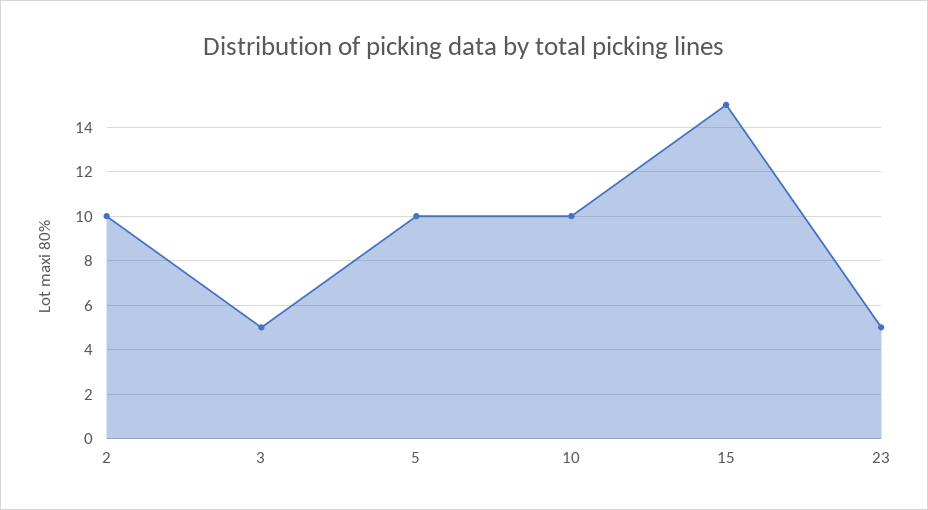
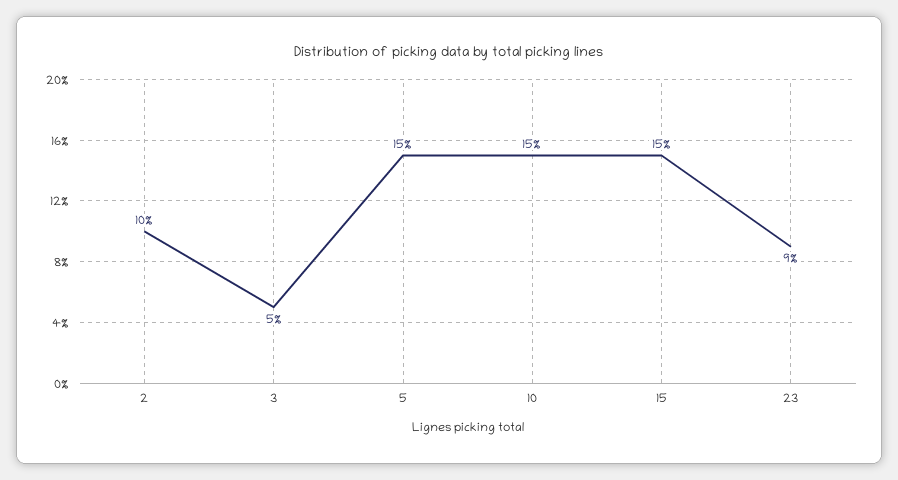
5: 10 -> 15
10: 10 -> 15
23: 5 -> 9

